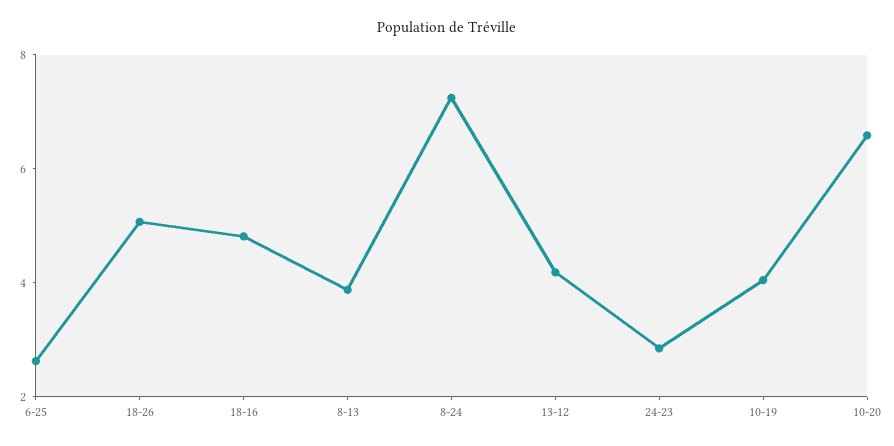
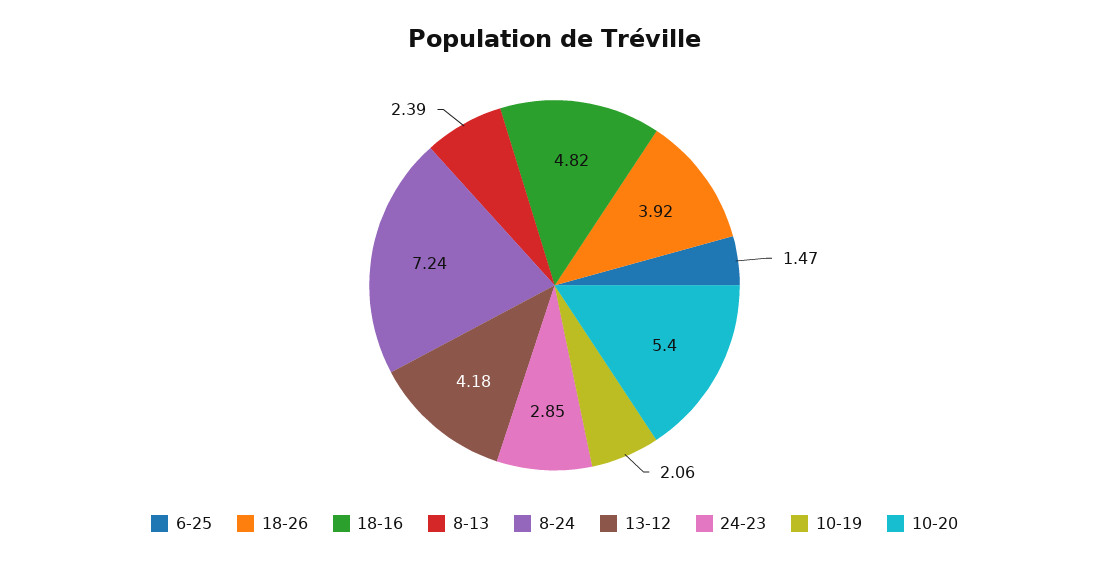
6-25: 2.5 -> 1.47
18-26: 5 -> 3.92
8-13: 4 -> 2.39
10-19: 4 -> 2.06
10-20: 6.5 -> 5.4

